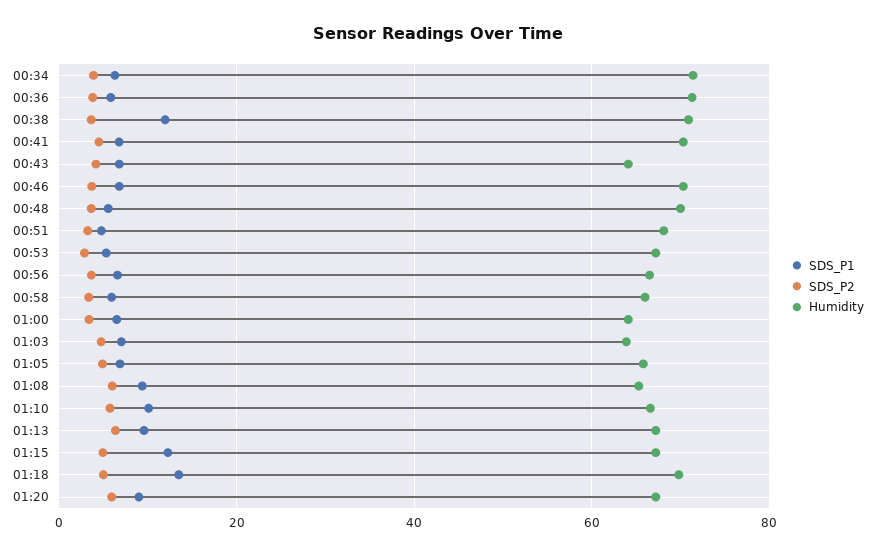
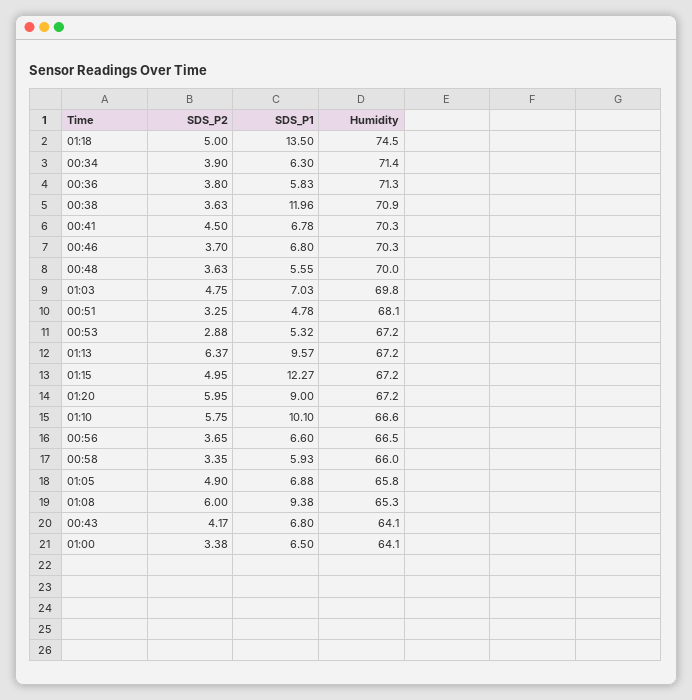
Humidity, 01:03: 64 -> 69.8
Humidity, 01:18: 70 -> 74.5

